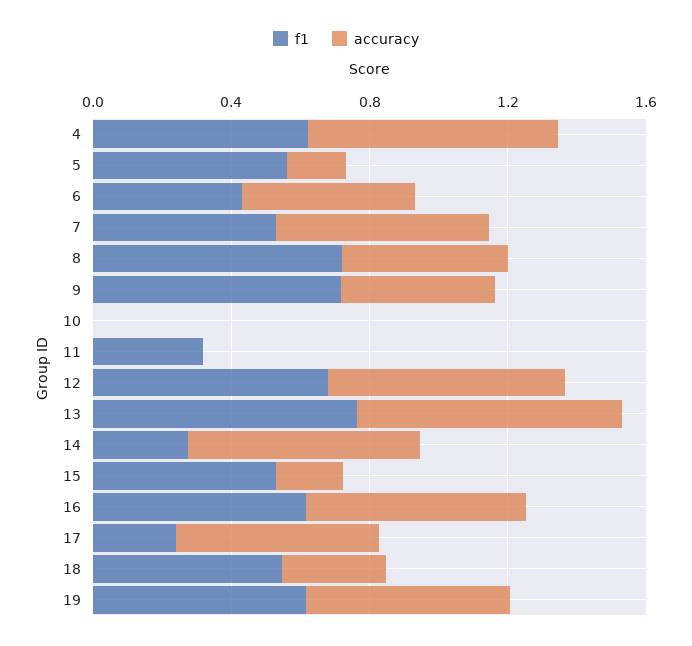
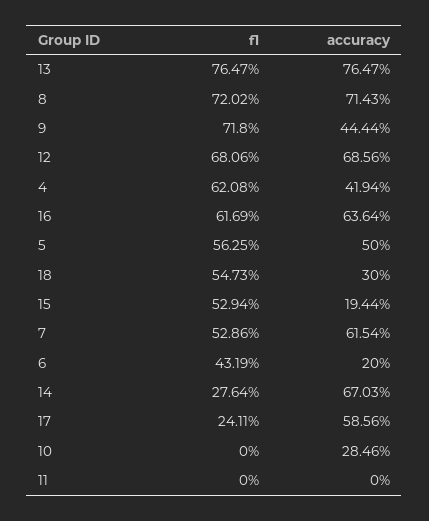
accuracy, 4: 0.7 -> 0.4194
accuracy, 5: 0.2 -> 0.5
accuracy, 6: 0.5 -> 0.2
accuracy, 8: 0.5 -> 0.7143
accuracy, 10: 0 -> 0.2846
f1, 11: 0.3 -> 0
f1, 19: 0.6 -> none
accuracy, 19: 0.6 -> none

